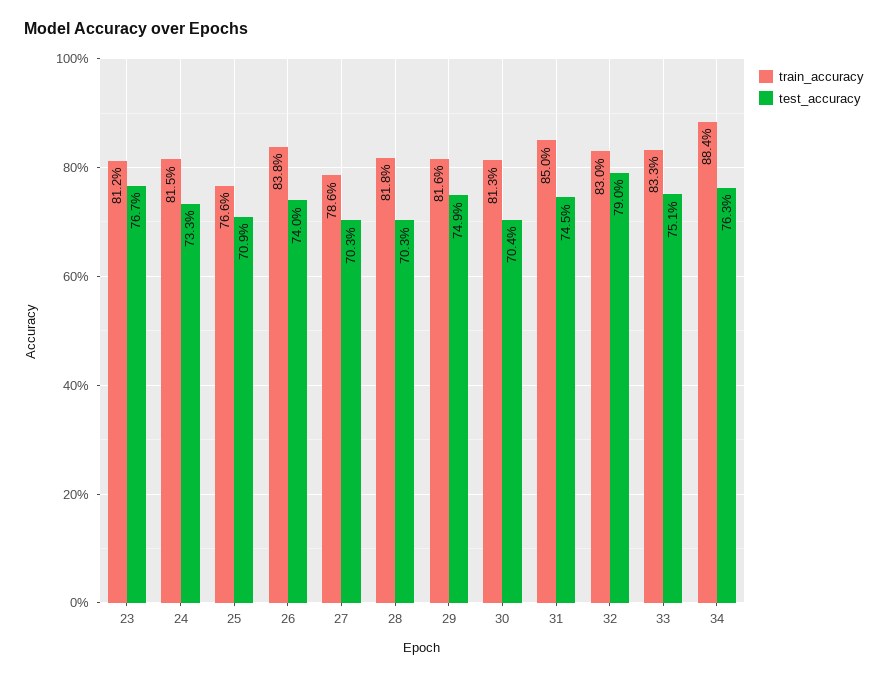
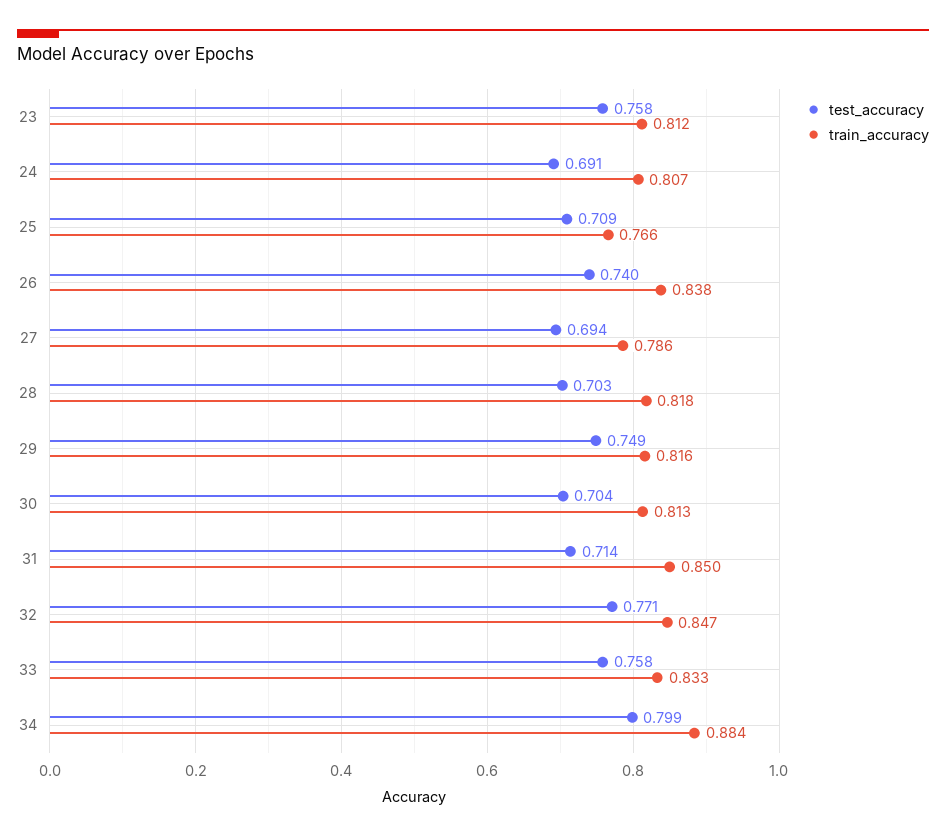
test_accuracy, 23: 0.767 -> 0.758
train_accuracy, 24: 0.815 -> 0.807
test_accuracy, 24: 0.733 -> 0.691
test_accuracy, 27: 0.703 -> 0.694
test_accuracy, 31: 0.745 -> 0.714
train_accuracy, 32: 0.83 -> 0.847
test_accuracy, 32: 0.79 -> 0.771
test_accuracy, 33: 0.751 -> 0.758
test_accuracy, 34: 0.763 -> 0.799

